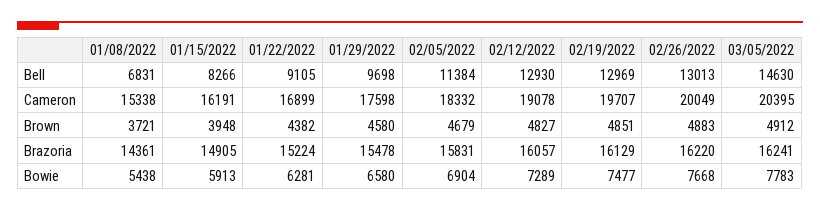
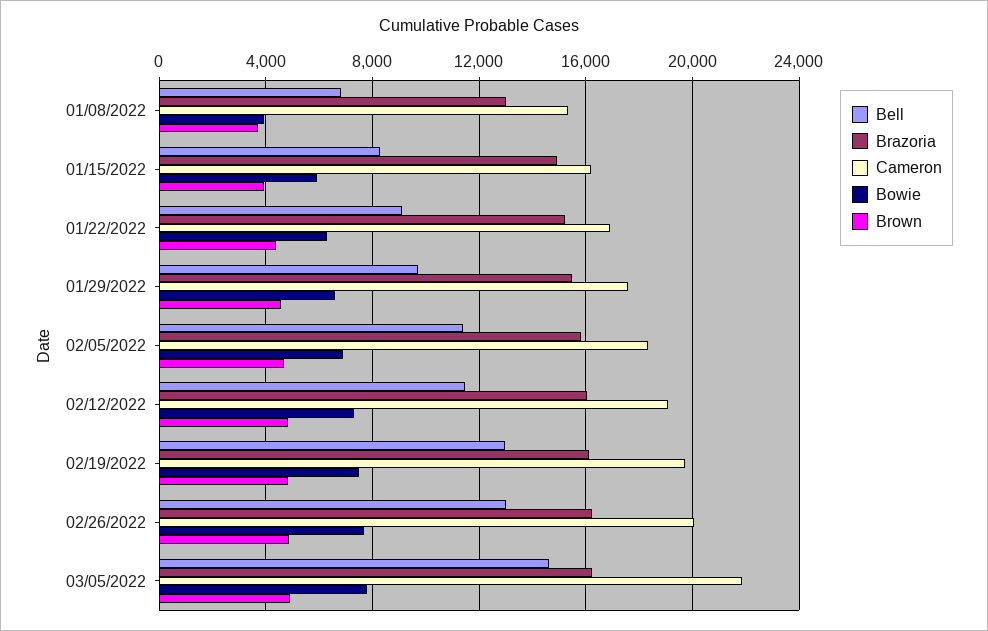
Bell, 02/12/2022: 12930 -> 11500
Cameron, 03/05/2022: 20395 -> 22000
Brazoria, 01/08/2022: 14361 -> 13000
Bowie, 01/08/2022: 5438 -> 4000

